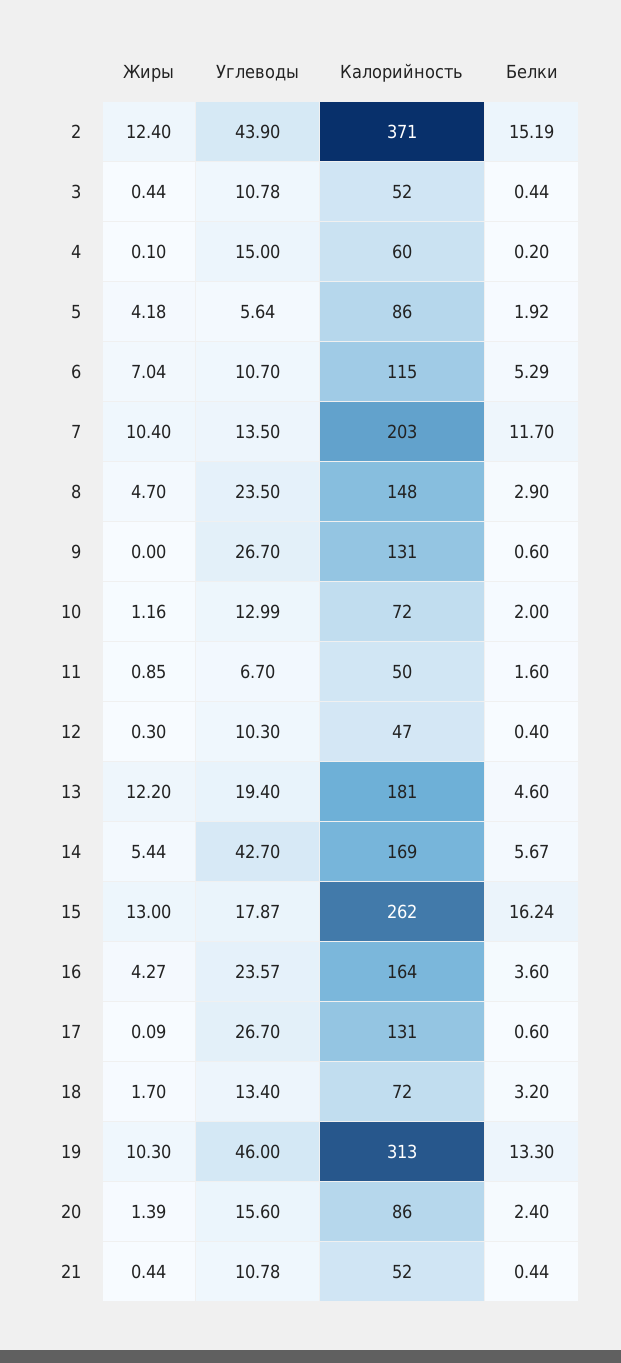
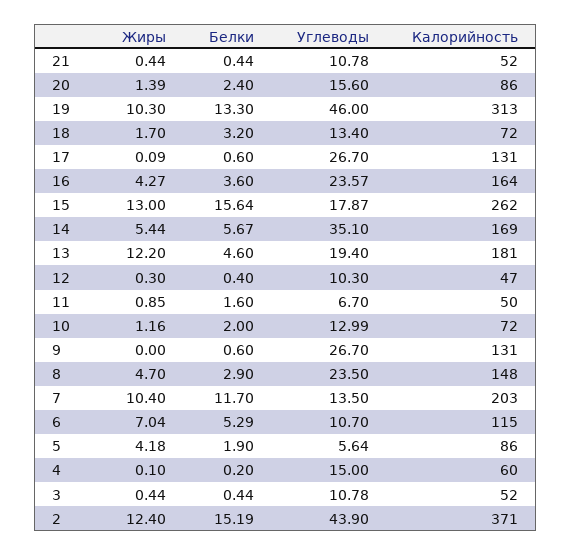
Белки, 5: 1.92 -> 1.9
Углеводы, 14: 42.7 -> 35.1
Белки, 15: 16.24 -> 15.64

